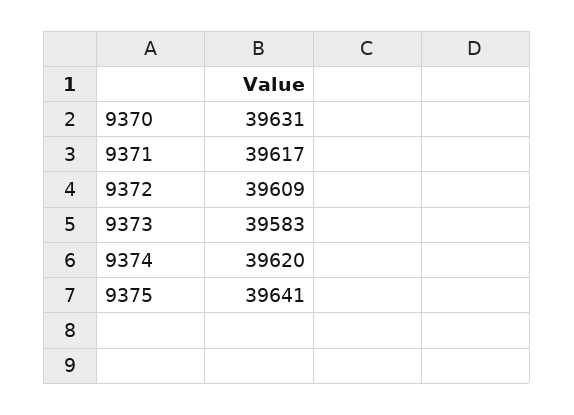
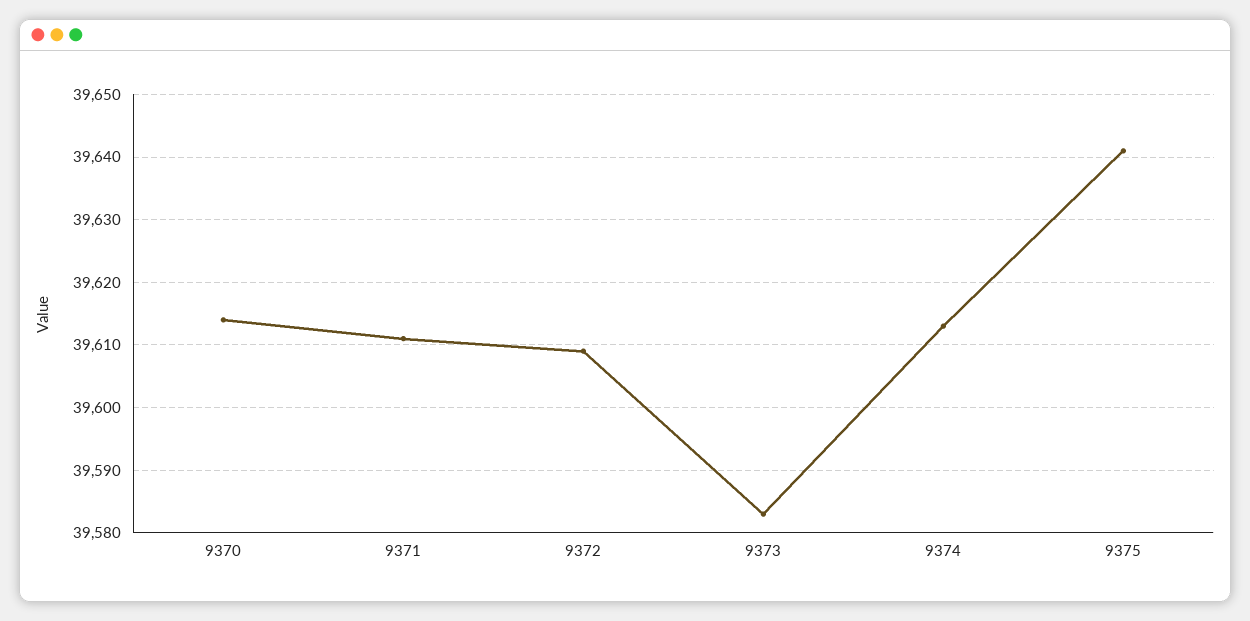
9370: 39631 -> 39614
9371: 39617 -> 39611
9374: 39620 -> 39613

